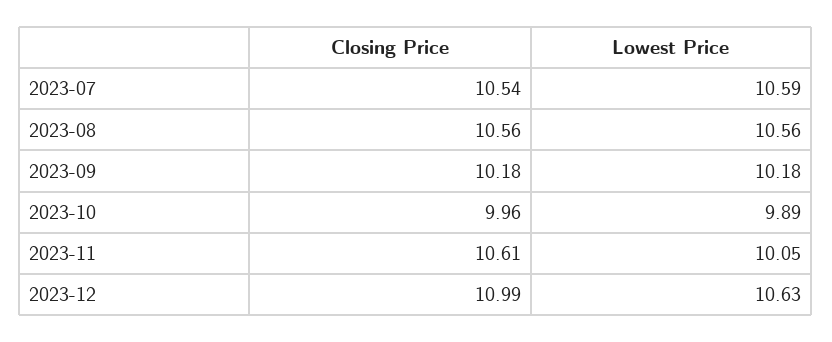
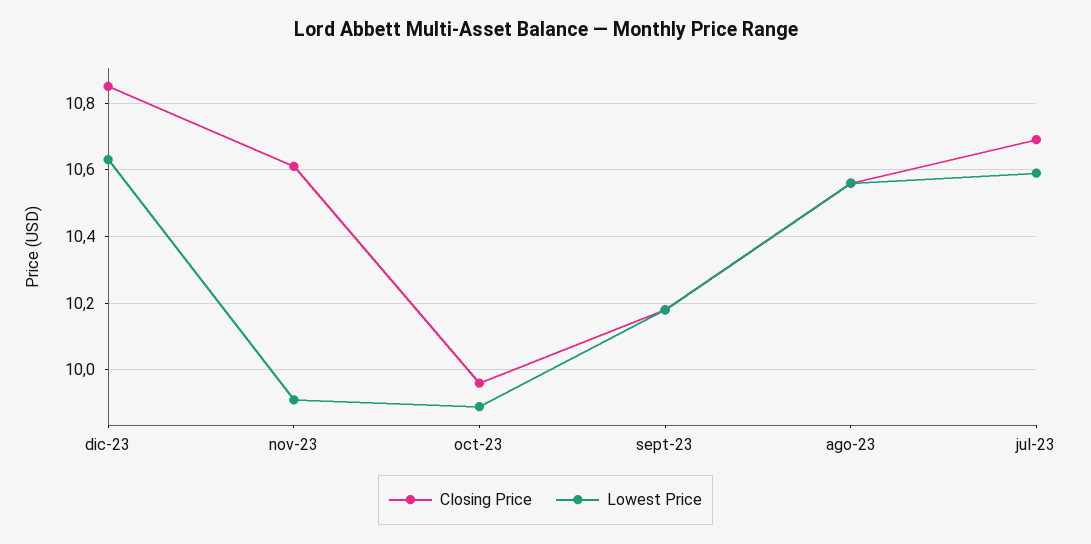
Closing Price, 2023-07: 10.54 -> 10.7
Lowest Price, 2023-11: 10.05 -> 9.9
Closing Price, 2023-12: 10.99 -> 10.85

